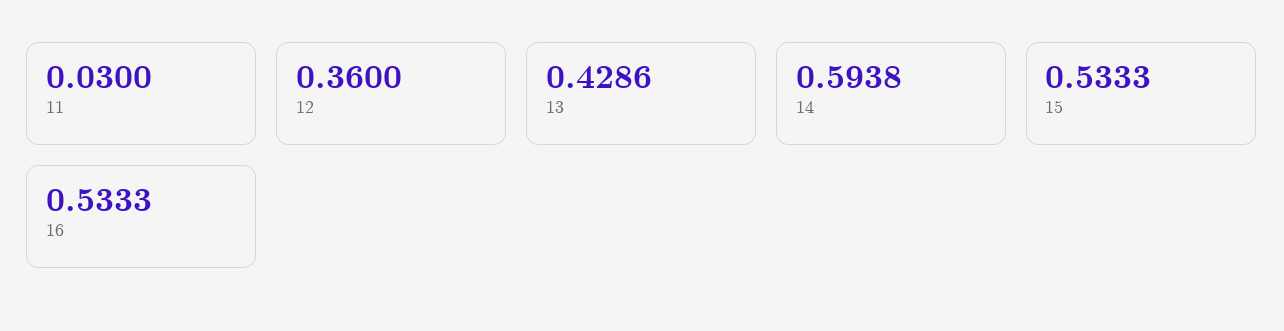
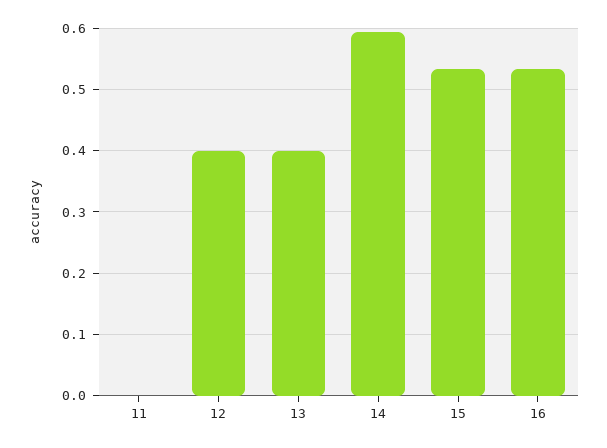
11: 0.03 -> 0
12: 0.36 -> 0.4
13: 0.4286 -> 0.4

